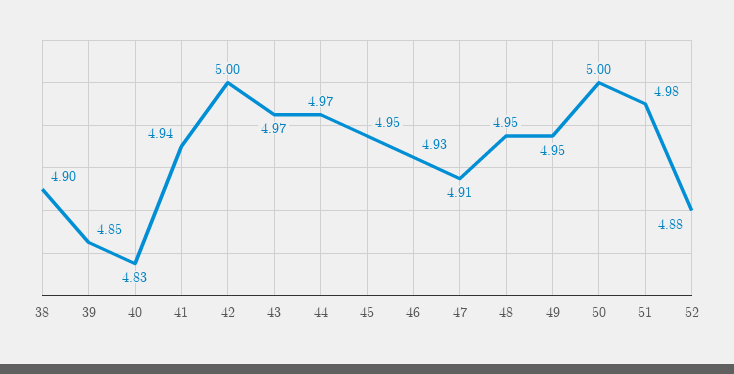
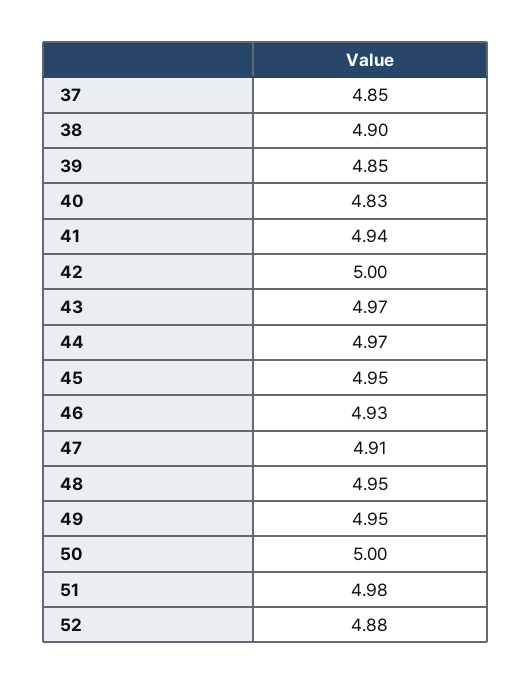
37: none -> 4.85

